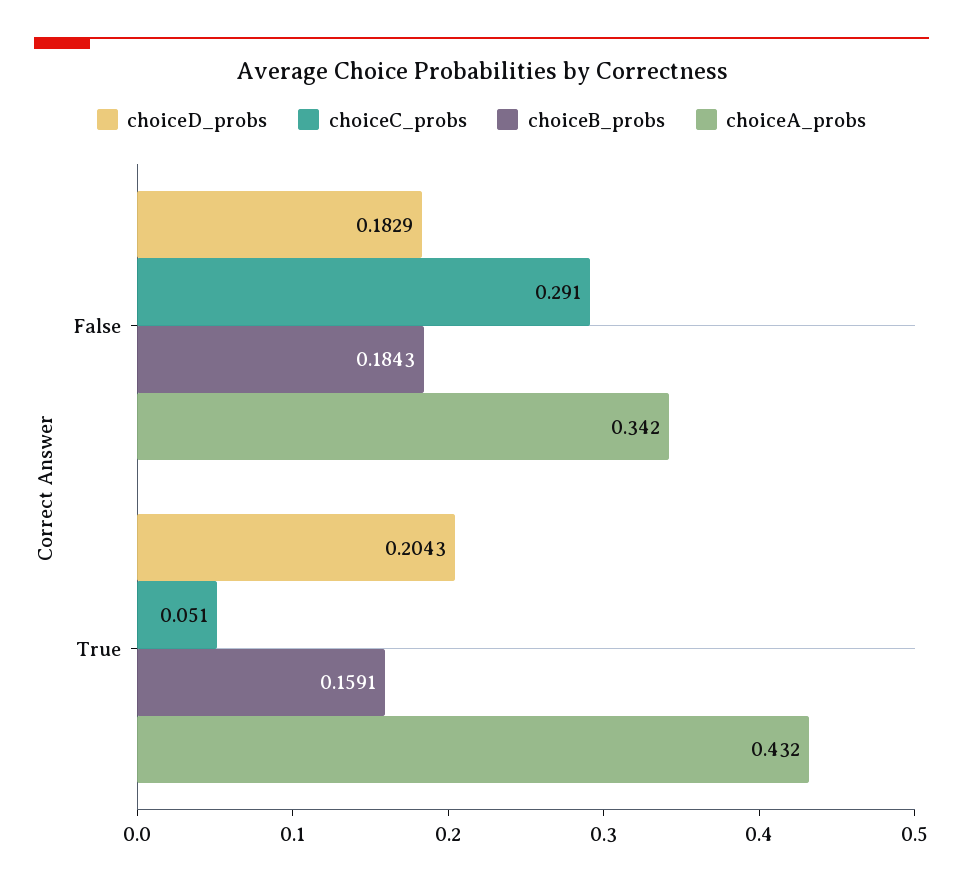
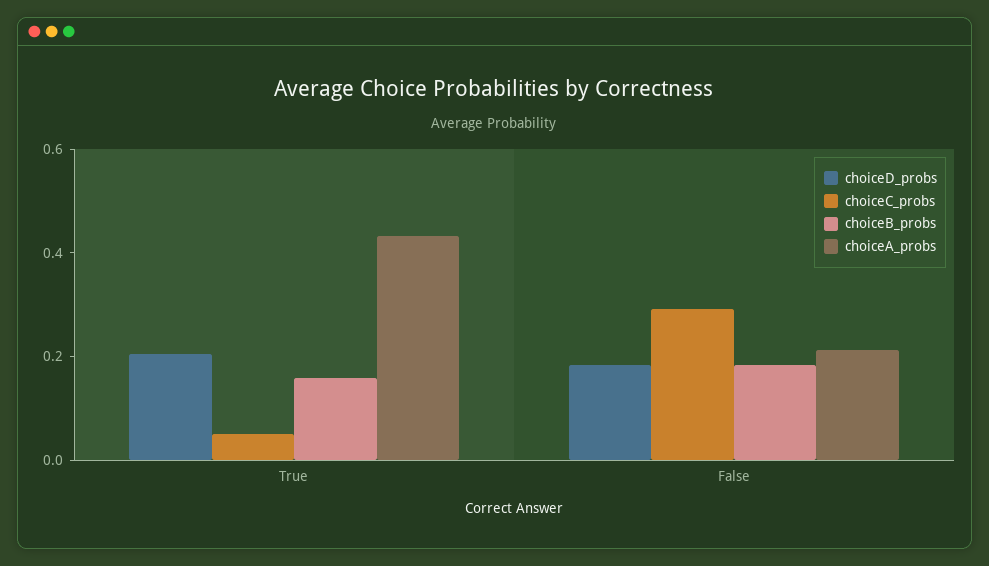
choiceA_probs, False: 0.342 -> 0.2

